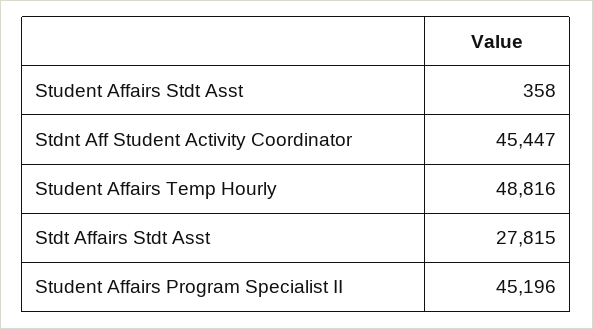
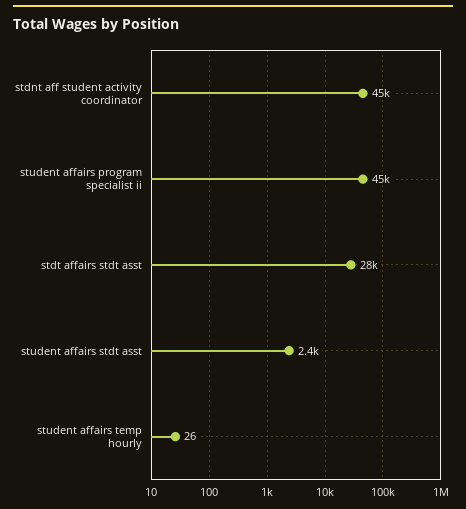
Student Affairs Stdt Asst: 358 -> 2400
Student Affairs Temp Hourly: 48816 -> 26

